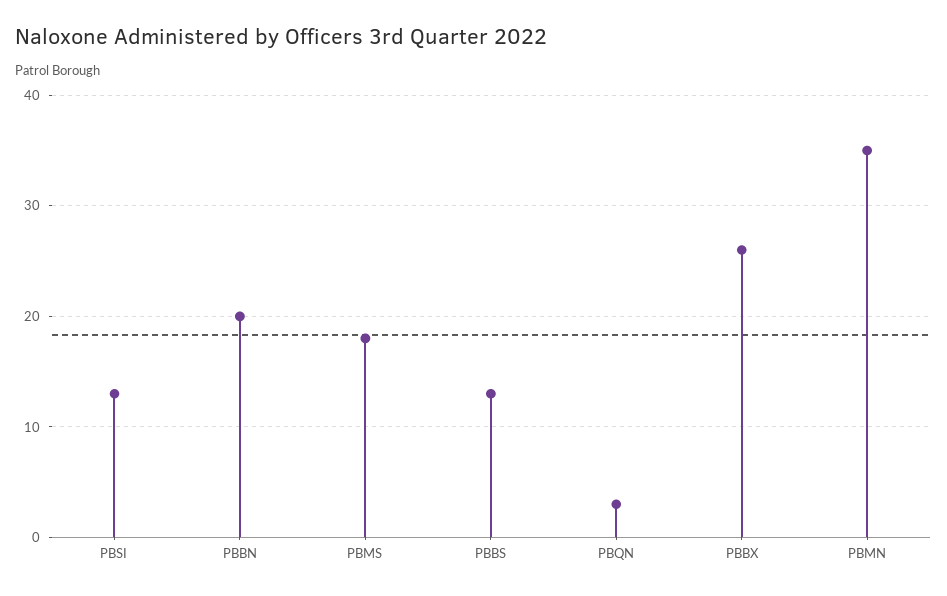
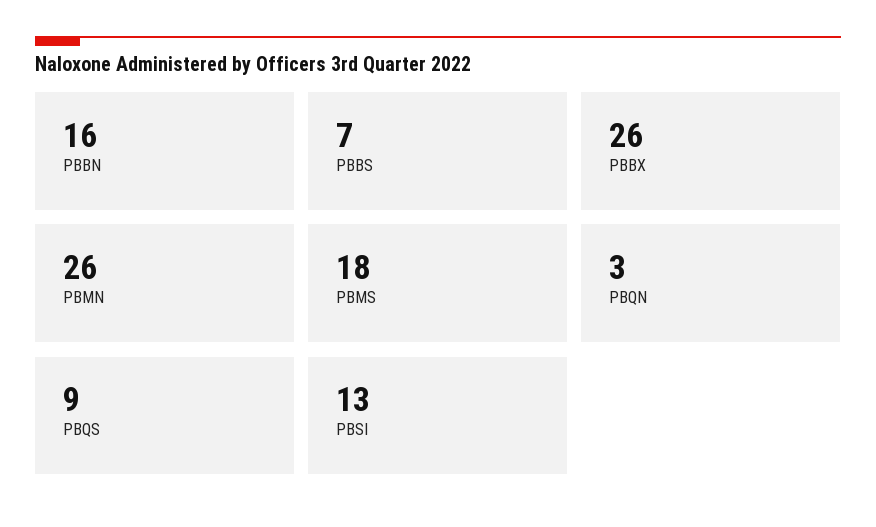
PBBN: 20 -> 16
PBBS: 13 -> 7
PBMN: 35 -> 26
PBQS: none -> 9

